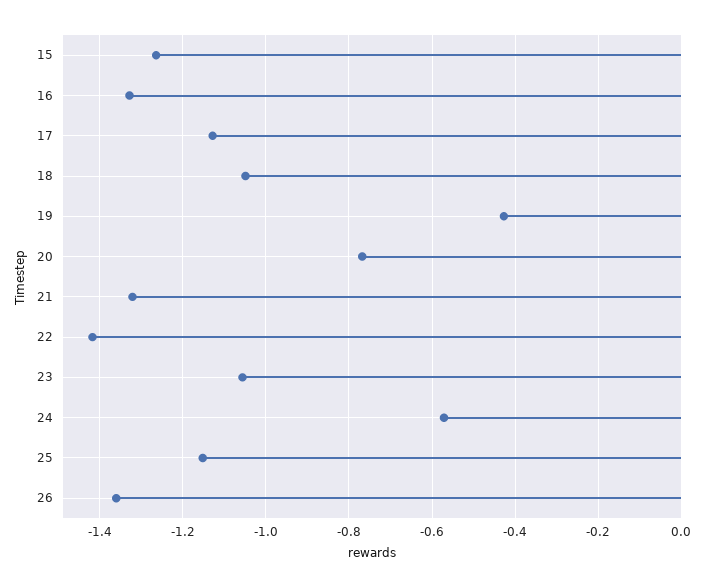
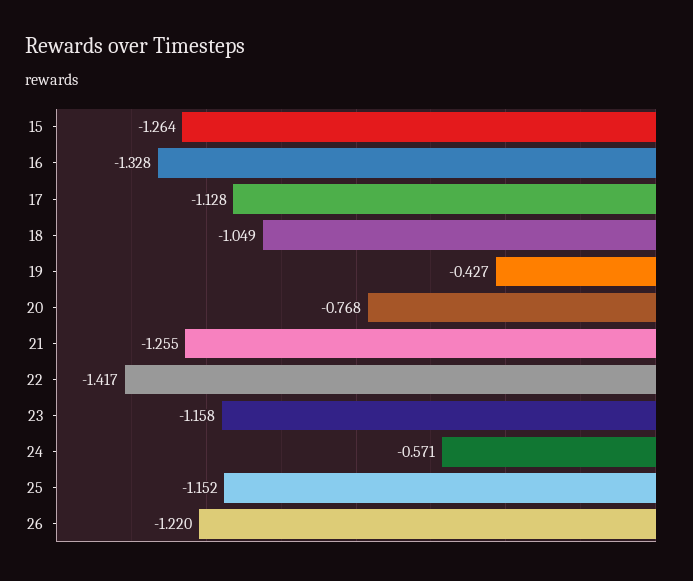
21: -1.32 -> -1.255
23: -1.06 -> -1.158
26: -1.36 -> -1.22

